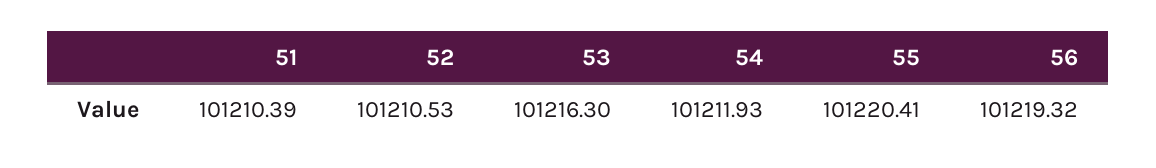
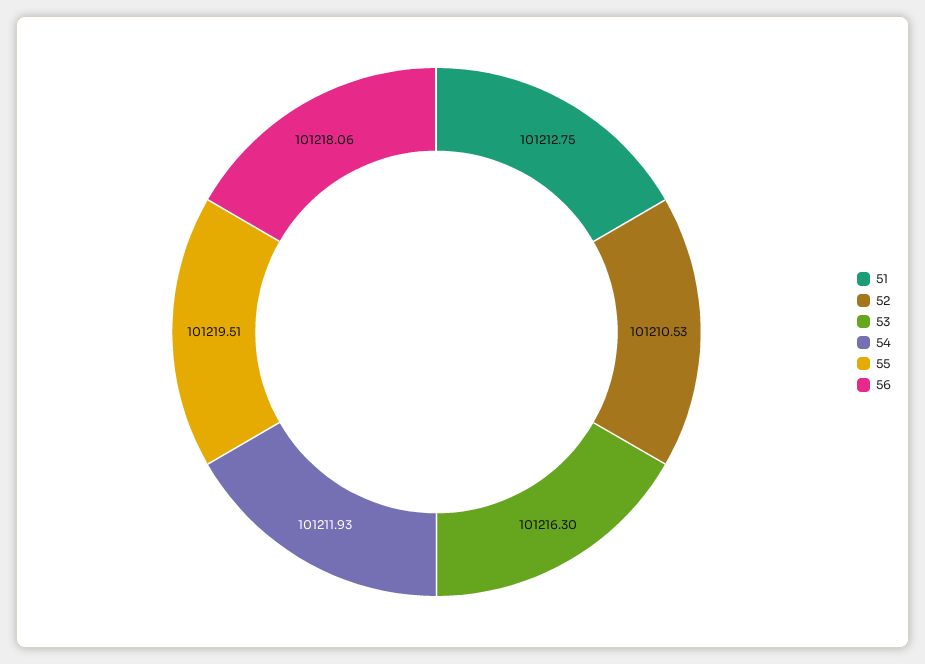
51: 101210.39 -> 101212.75
55: 101220.41 -> 101219.51
56: 101219.32 -> 101218.06

